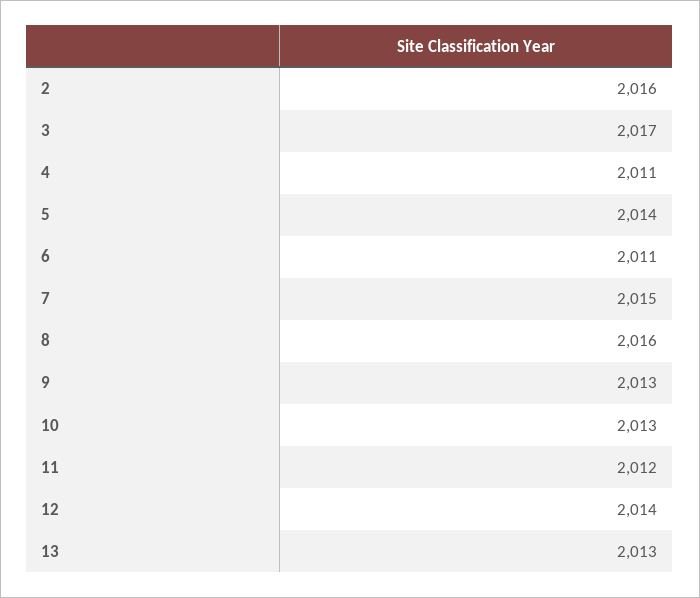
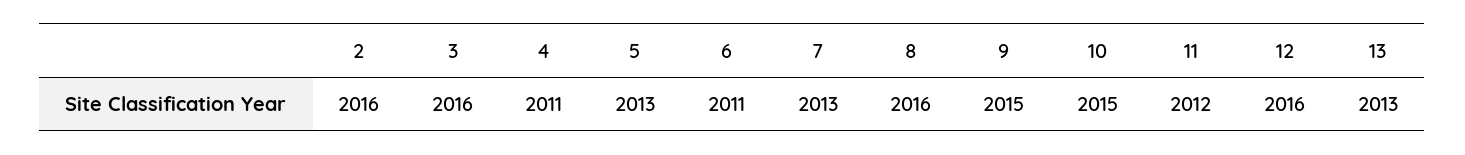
3: 2017 -> 2016
5: 2014 -> 2013
7: 2015 -> 2013
9: 2013 -> 2015
10: 2013 -> 2015
12: 2014 -> 2016

